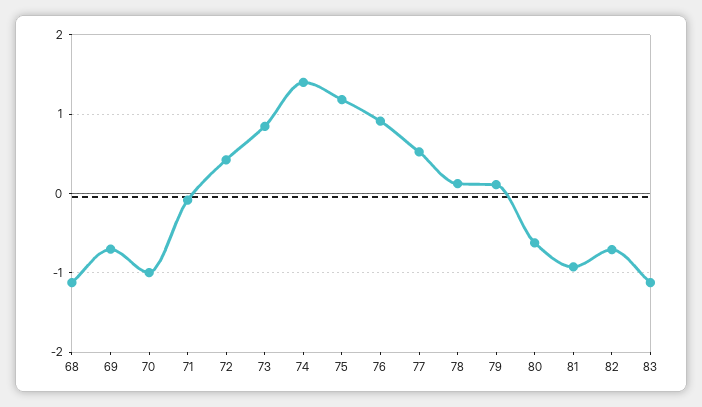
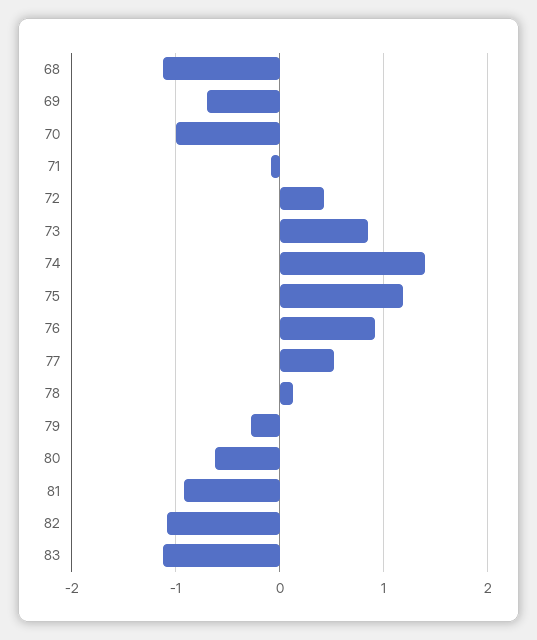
79: 0.1 -> -0.3
82: -0.7 -> -1.1

